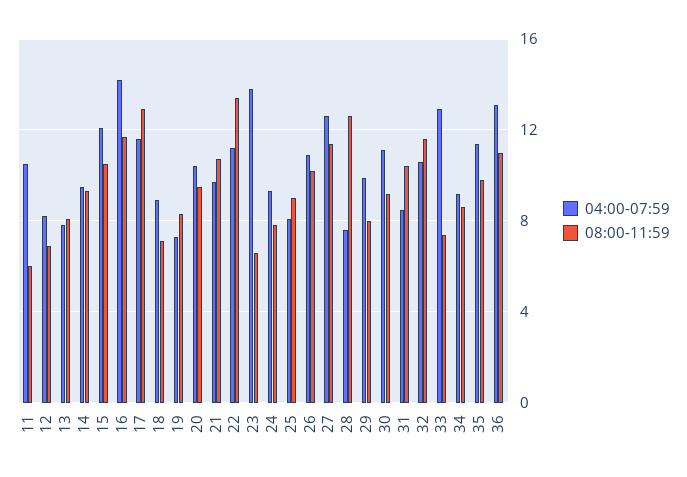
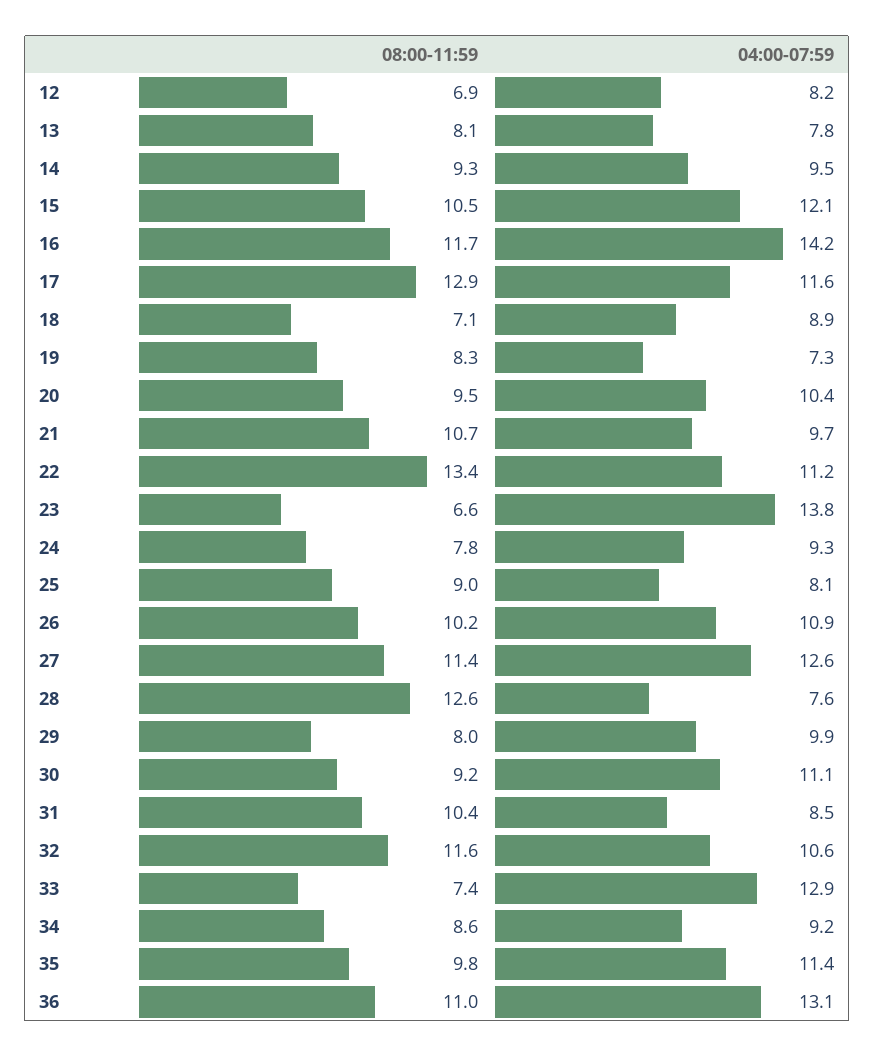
04:00-07:59, 11: 10.5 -> none
08:00-11:59, 11: 6 -> none

